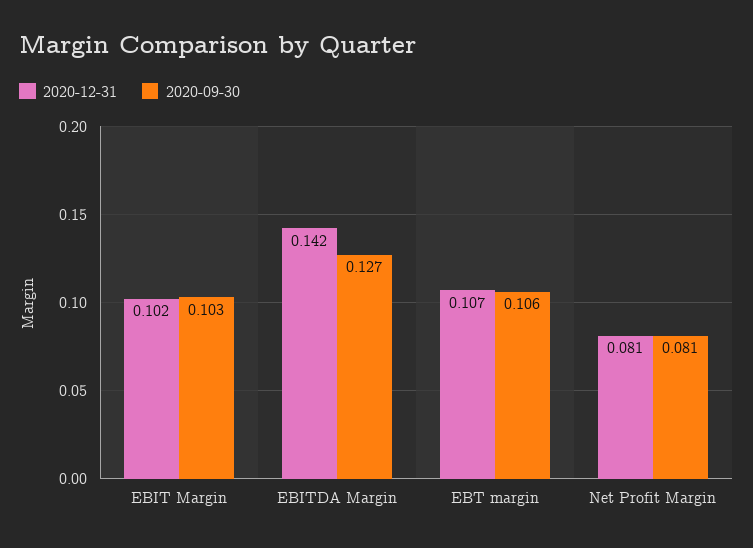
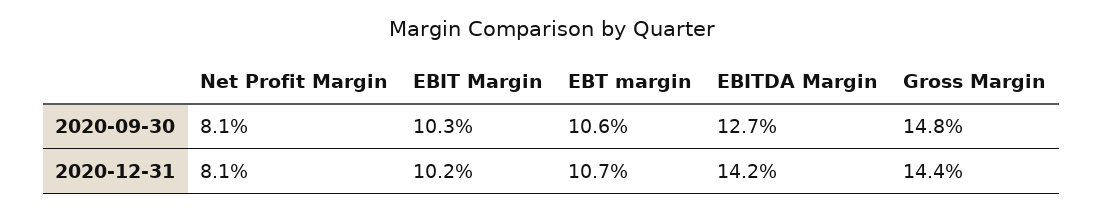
2020-09-30, Gross Margin: none -> 0.148
2020-12-31, Gross Margin: none -> 0.144

